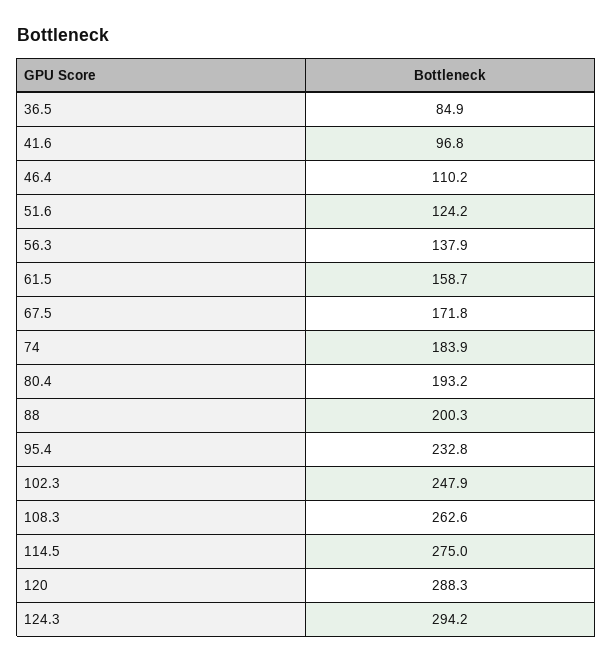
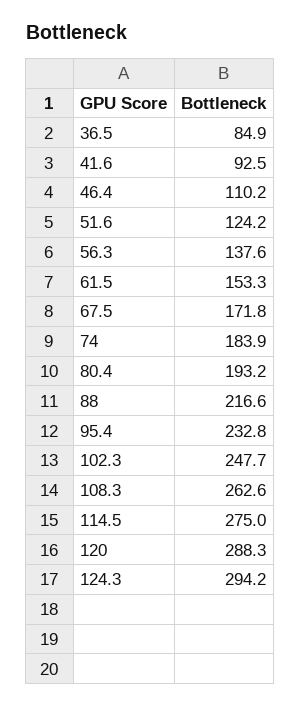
41.6: 96.8 -> 92.5
56.3: 137.9 -> 137.6
61.5: 158.7 -> 153.3
88: 200.3 -> 216.6
102.3: 247.9 -> 247.7

